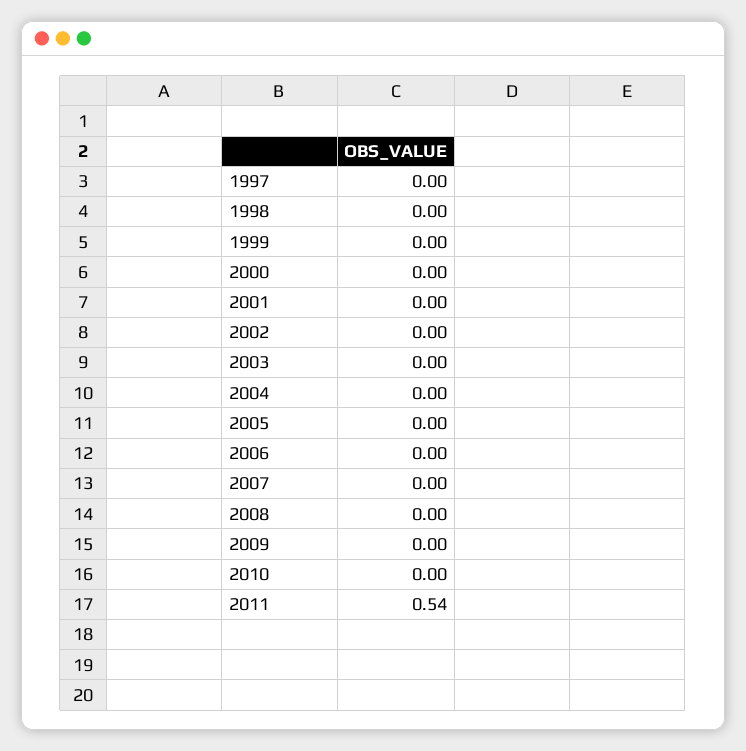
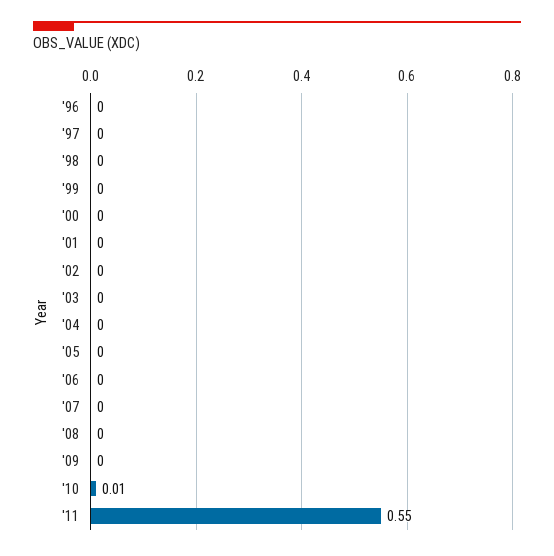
2010: 0 -> 0.01
2011: 0.54 -> 0.55
'96: none -> 0

